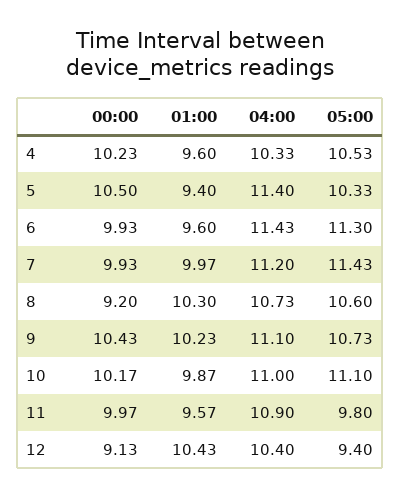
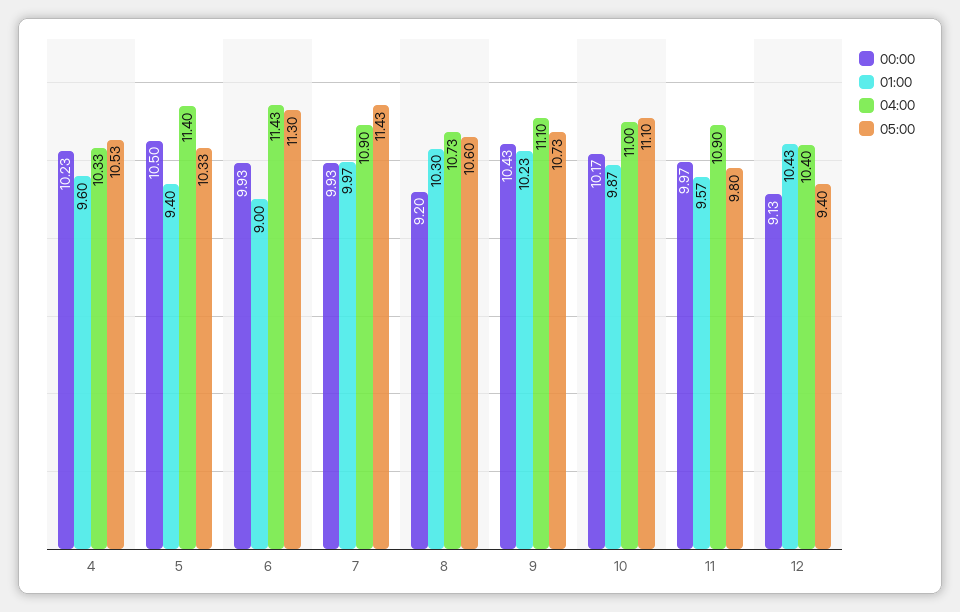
01:00, 6: 9.6 -> 9
04:00, 7: 11.2 -> 10.9

